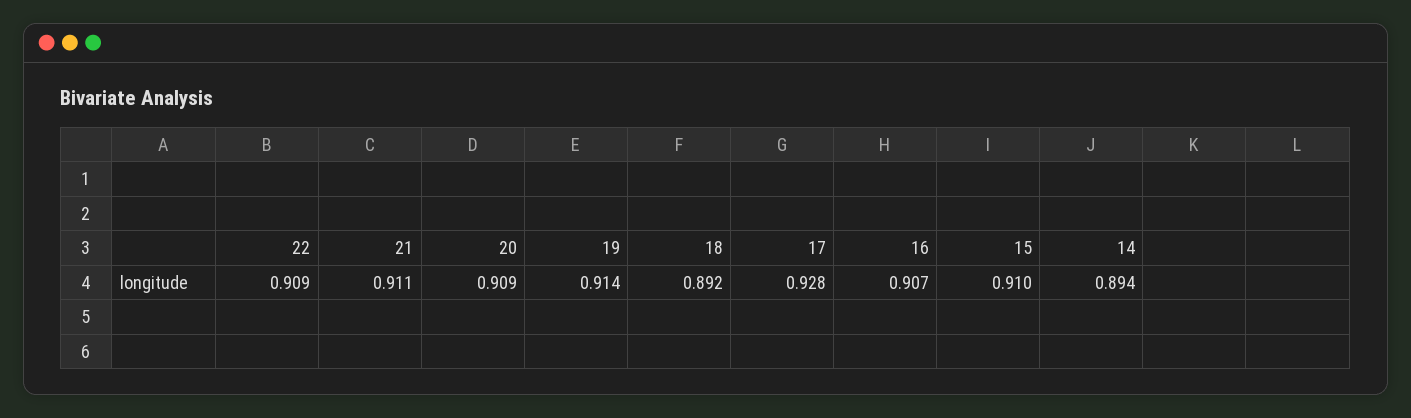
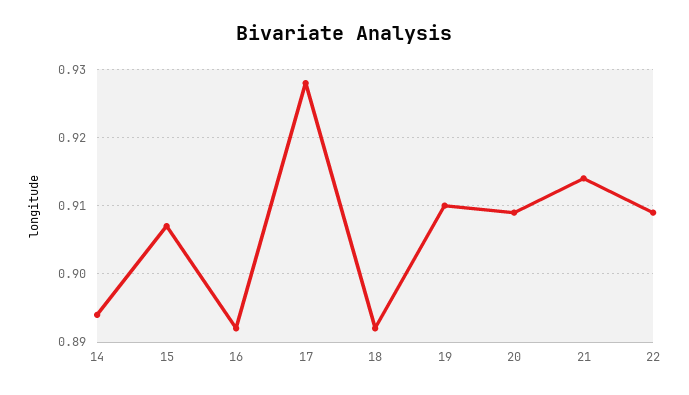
21: 0.911 -> 0.914
19: 0.914 -> 0.91
16: 0.907 -> 0.892
15: 0.91 -> 0.907

